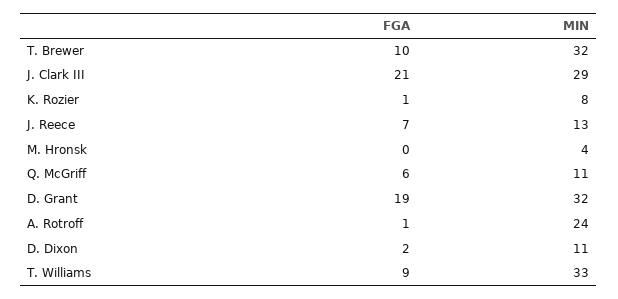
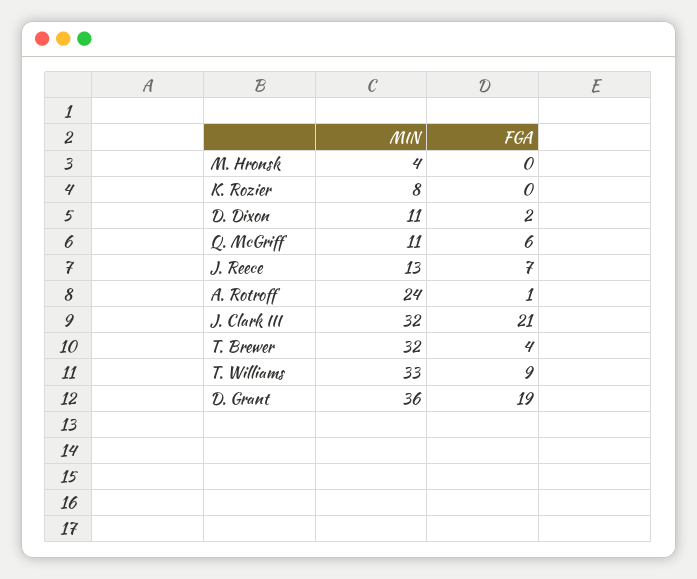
FGA, T. Brewer: 10 -> 4
MIN, J. Clark III: 29 -> 32
FGA, K. Rozier: 1 -> 0
MIN, D. Grant: 32 -> 36

